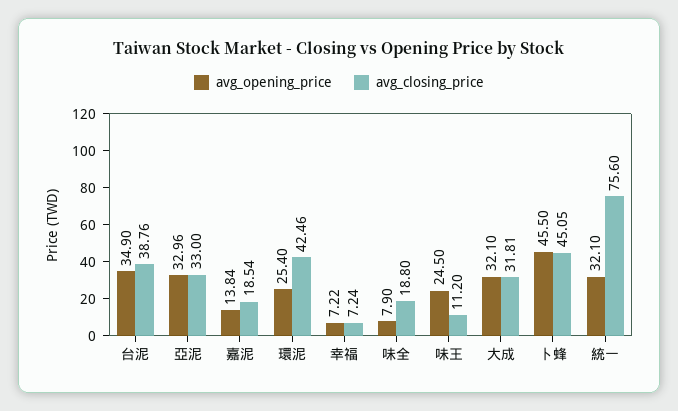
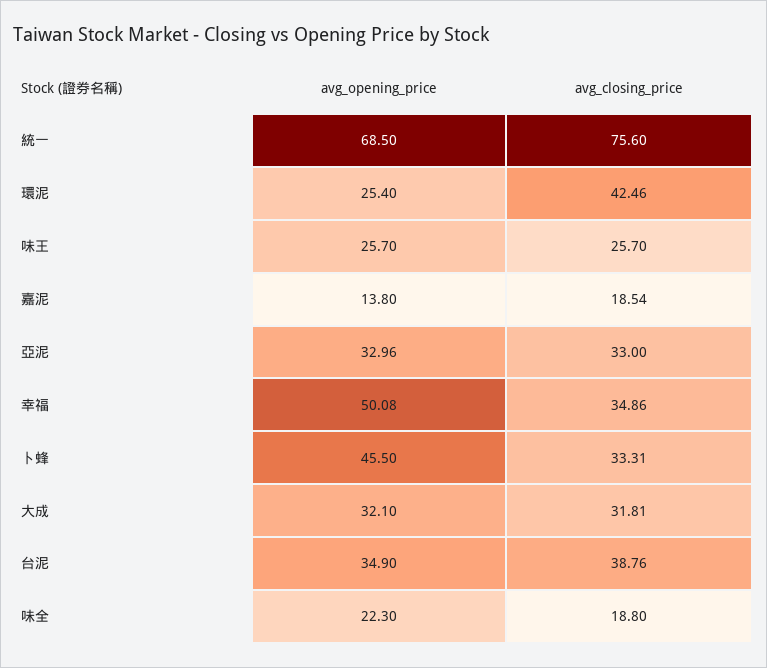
avg_opening_price, 嘉泥: 13.84 -> 13.8
avg_opening_price, 幸福: 7.22 -> 50.08
avg_closing_price, 幸福: 7.24 -> 34.86
avg_opening_price, 味全: 7.9 -> 22.3
avg_opening_price, 味王: 24.5 -> 25.7
avg_closing_price, 味王: 11.2 -> 25.7
avg_closing_price, 卜蜂: 45.05 -> 33.31
avg_opening_price, 統一: 32.1 -> 68.5

